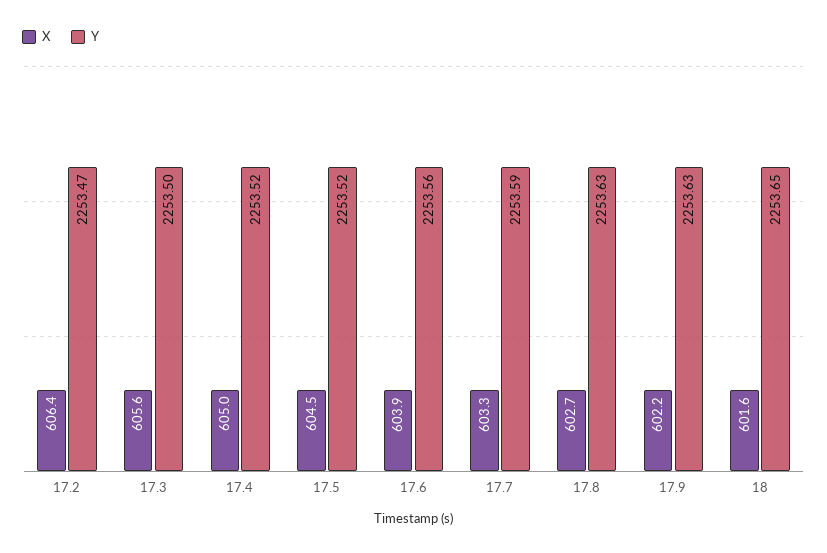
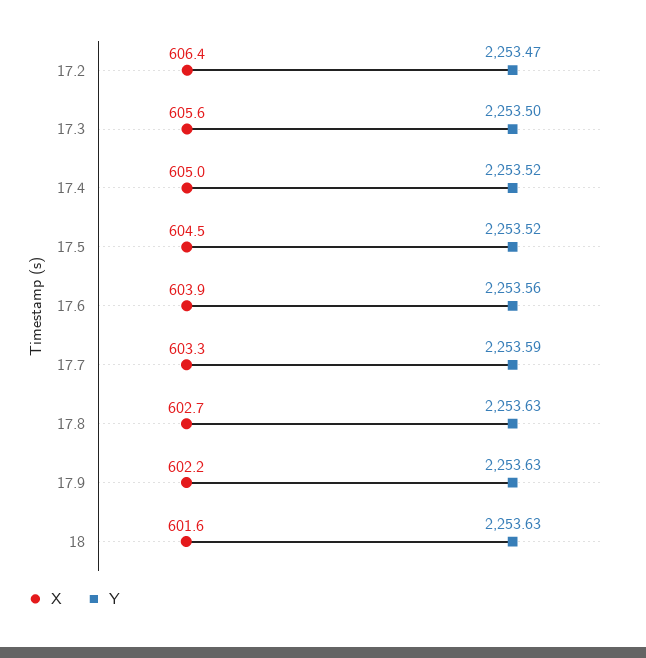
Y, 18: 2253.65 -> 2253.63

